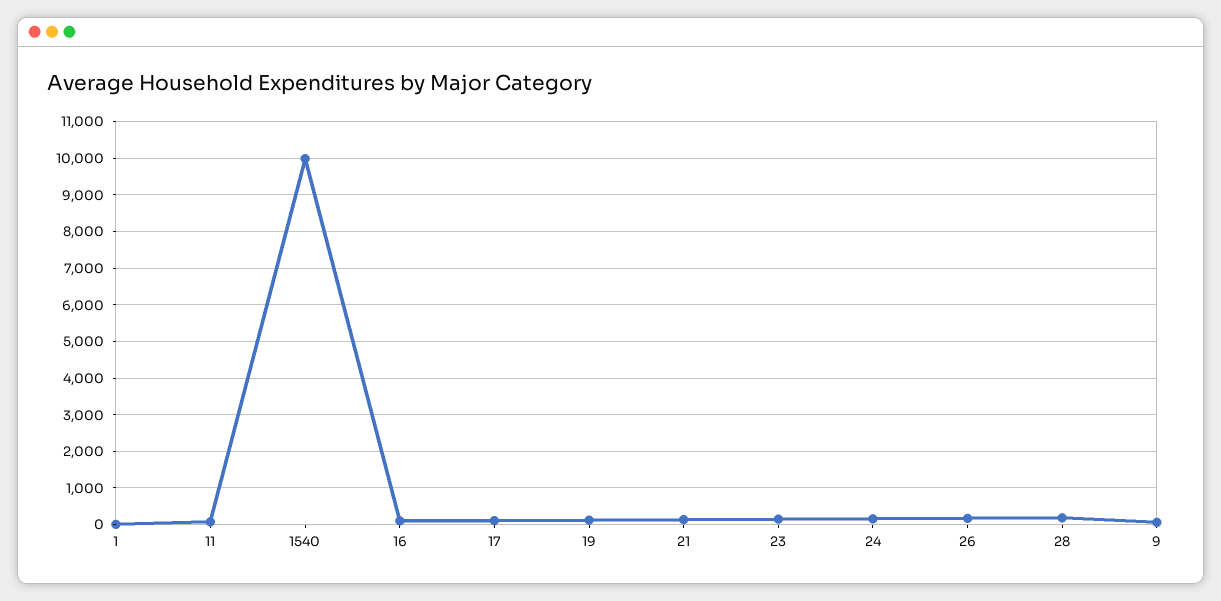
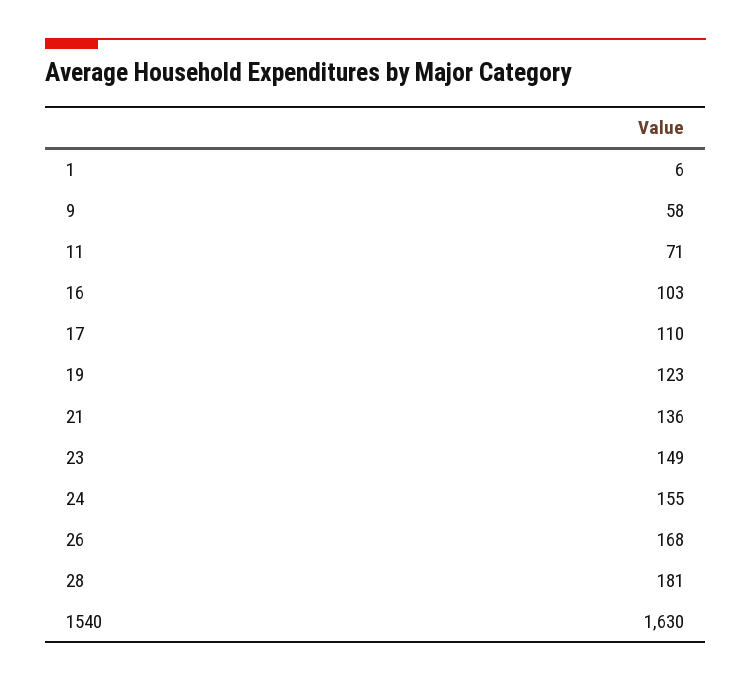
1540: 10000 -> 1630

